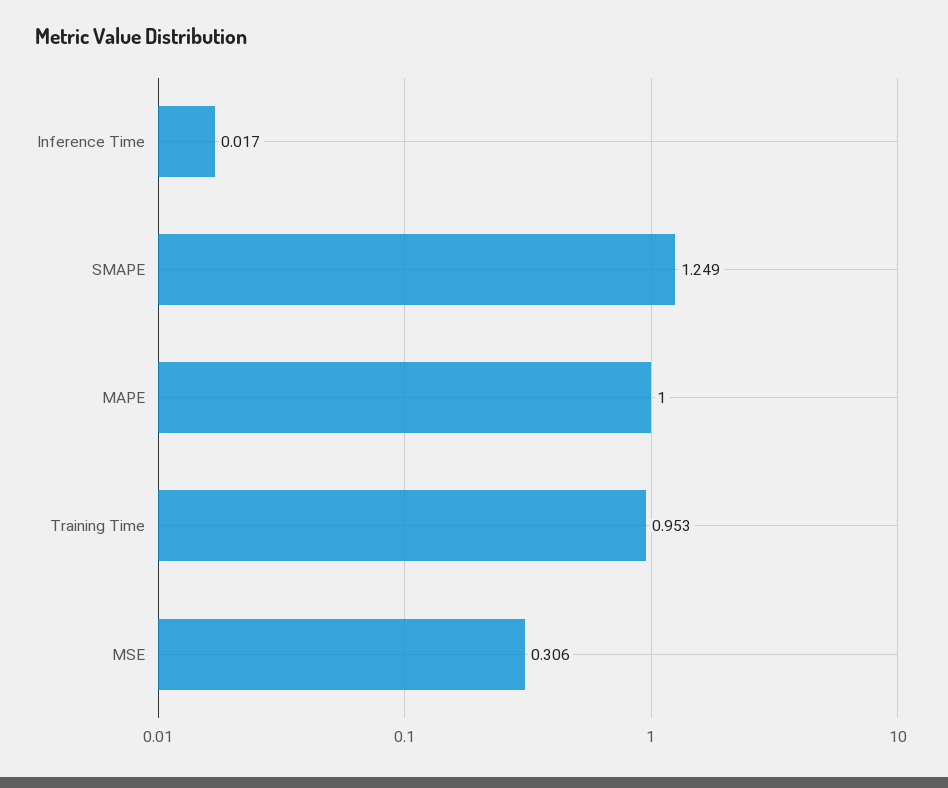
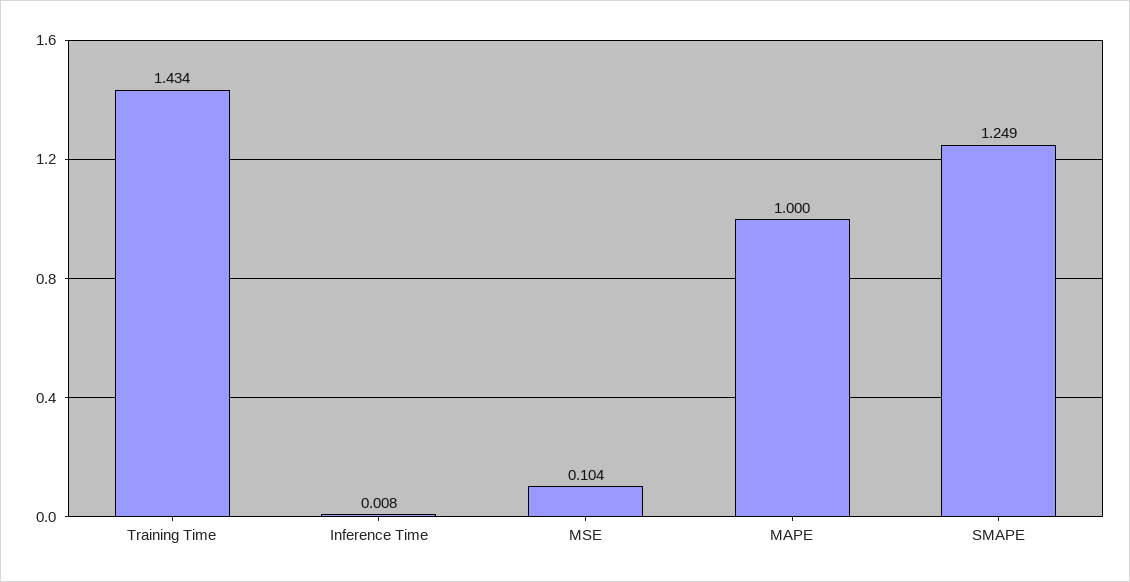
Inference Time: 0.017 -> 0.008
Training Time: 0.953 -> 1.434
MSE: 0.306 -> 0.104

